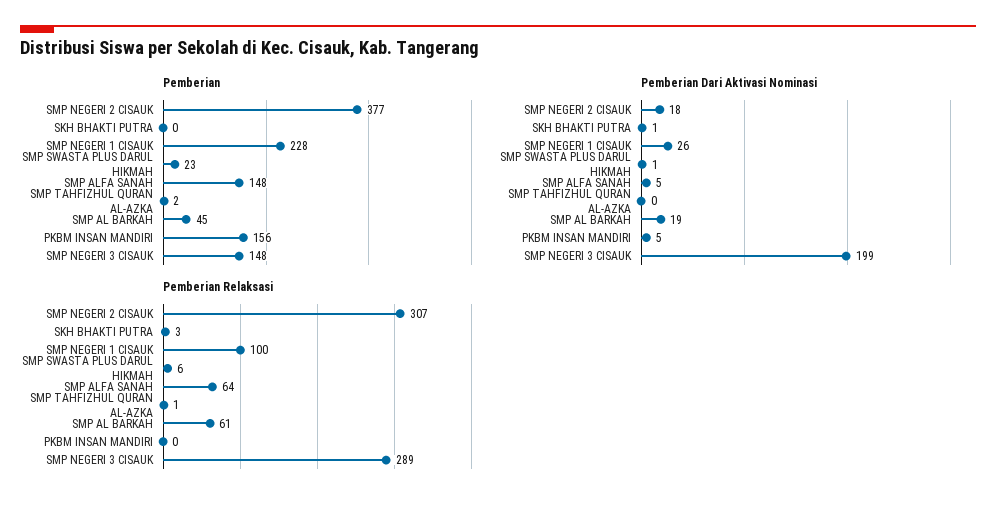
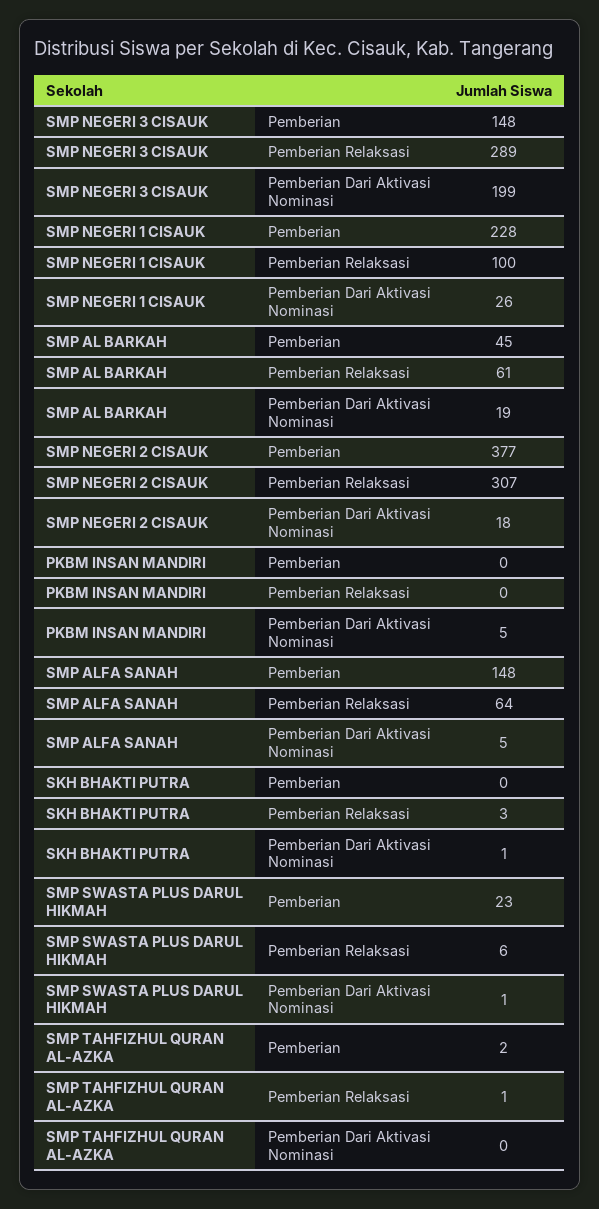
Pemberian, PKBM INSAN MANDIRI: 156 -> 0

